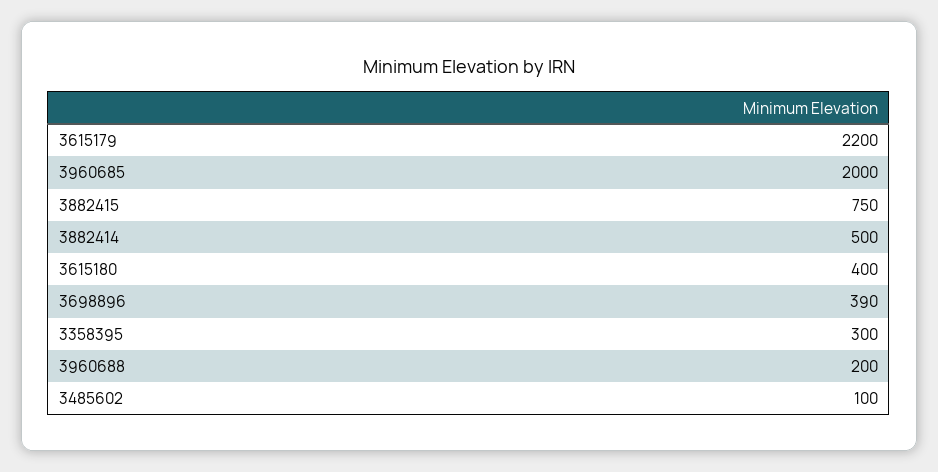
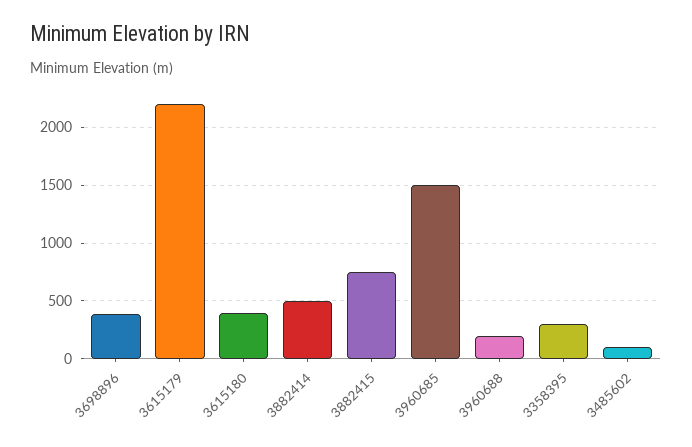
3960685: 2000 -> 1500

